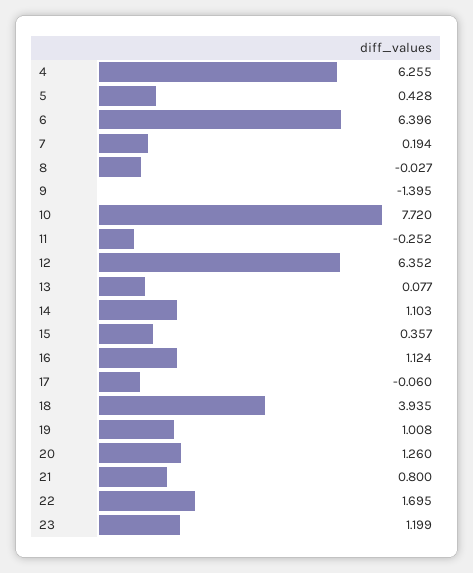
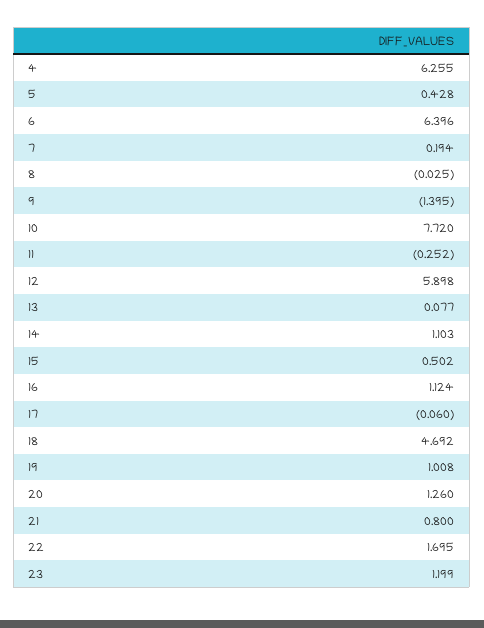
8: -0.027 -> -0.025
12: 6.352 -> 5.898
15: 0.357 -> 0.502
18: 3.935 -> 4.692

